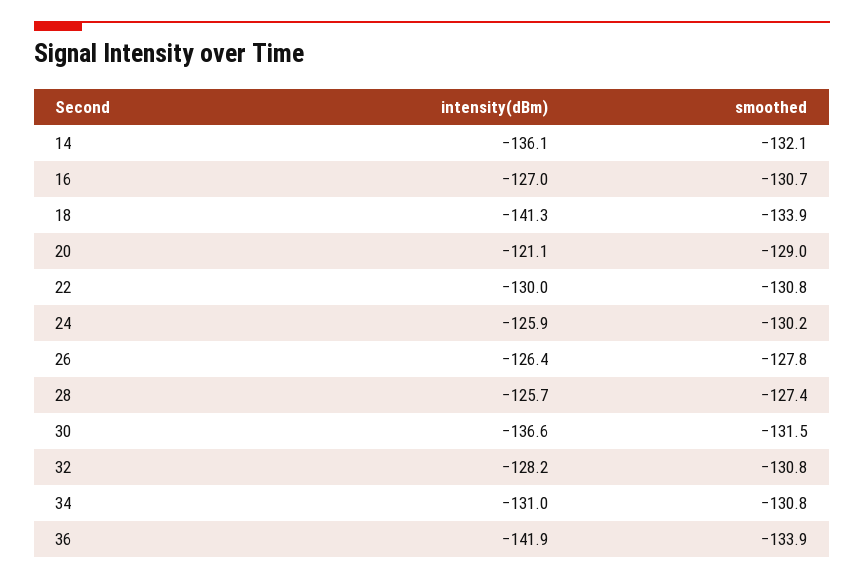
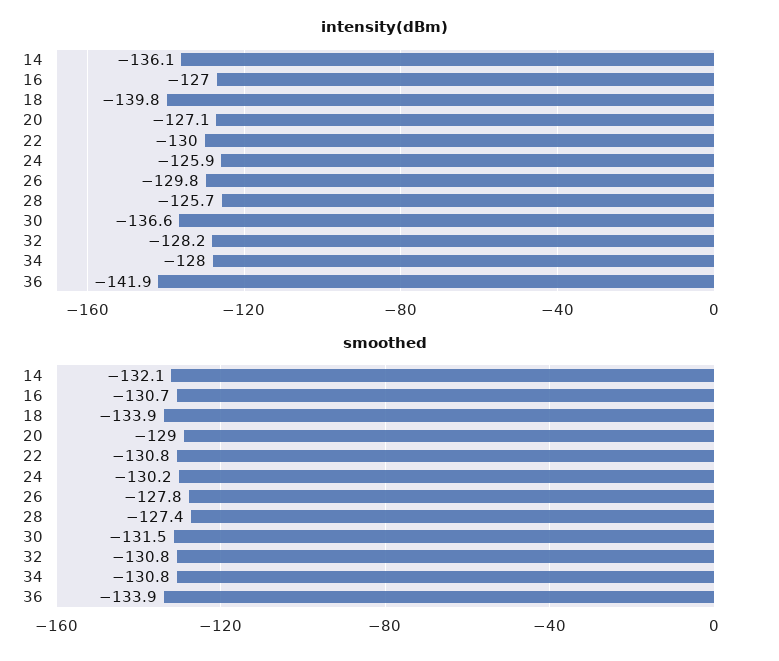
intensity(dBm), 18: -141.3 -> -139.8
intensity(dBm), 20: -121.1 -> -127.1
intensity(dBm), 26: -126.4 -> -129.8
intensity(dBm), 34: -131 -> -128

